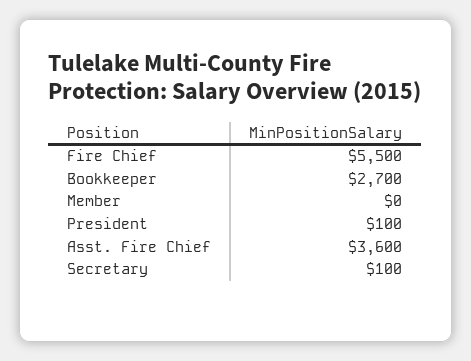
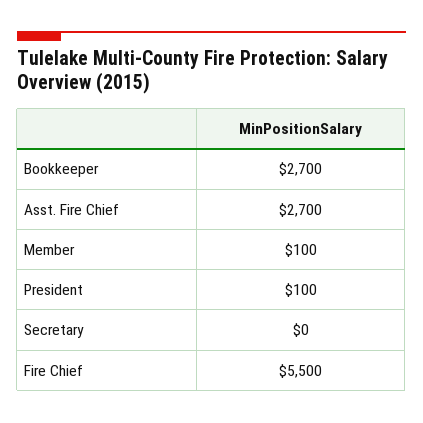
Member: 0 -> 100
Asst. Fire Chief: 3600 -> 2700
Secretary: 100 -> 0

